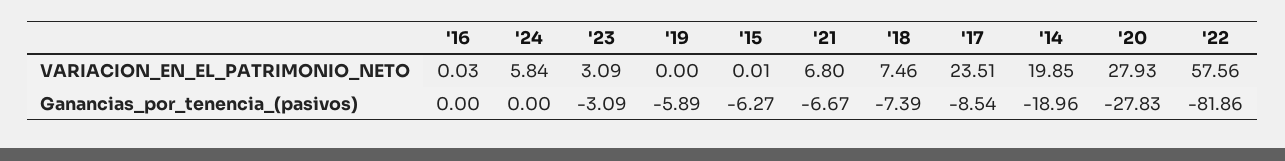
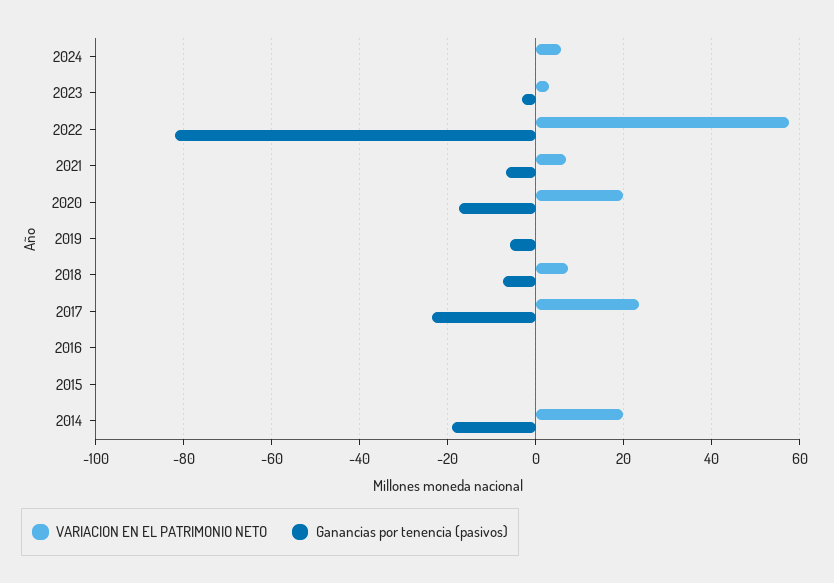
VARIACION_EN_EL_PATRIMONIO_NETO, '20: 27.93 -> 20
Ganancias_por_tenencia_(pasivos), '15: -6.27 -> 0
Ganancias_por_tenencia_(pasivos), '17: -8.54 -> -24
Ganancias_por_tenencia_(pasivos), '20: -27.83 -> -18

